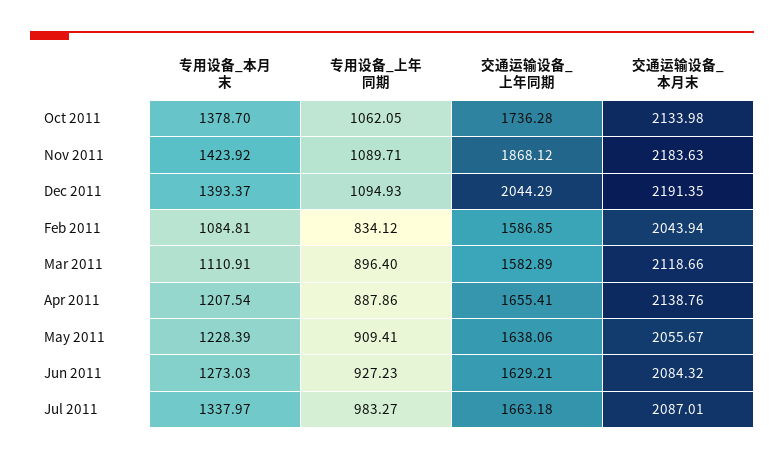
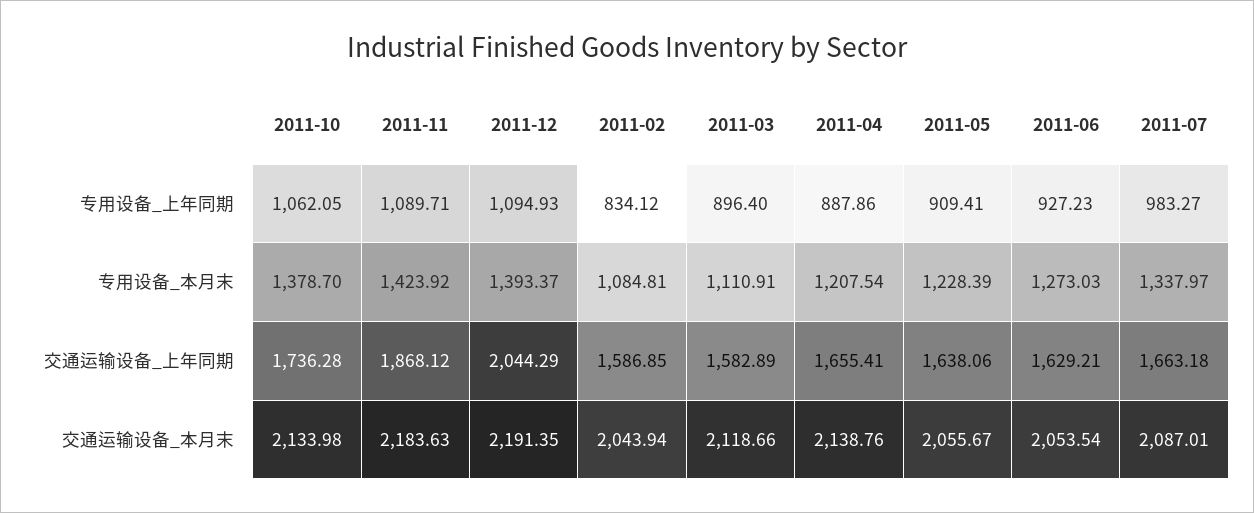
交通运输设备_本月末, Jun 2011: 2084.32 -> 2053.54

